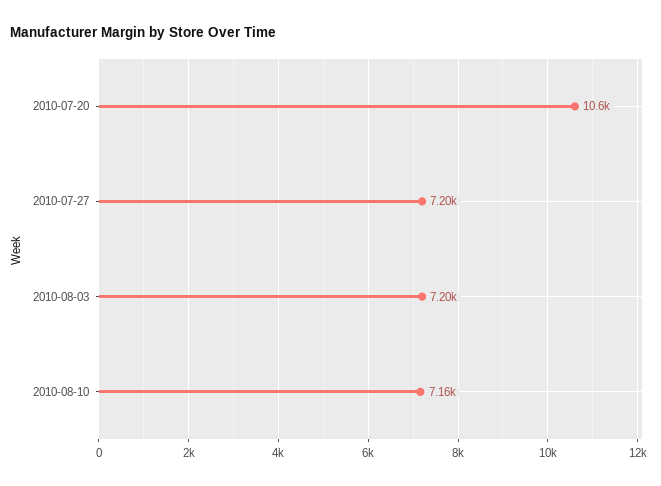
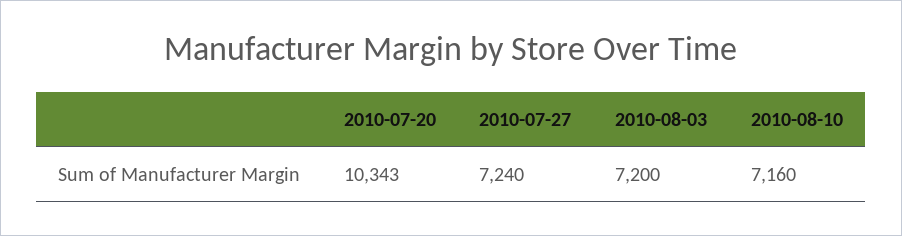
2010-07-20: 10600 -> 10343
2010-07-27: 7200 -> 7240

